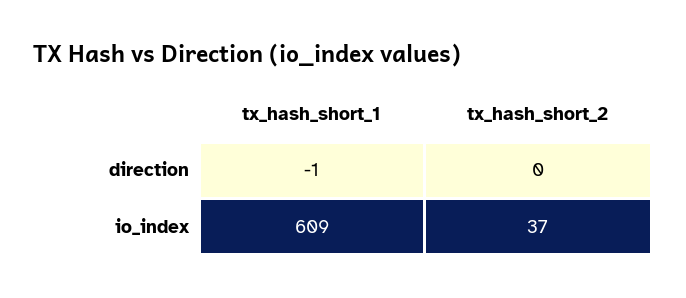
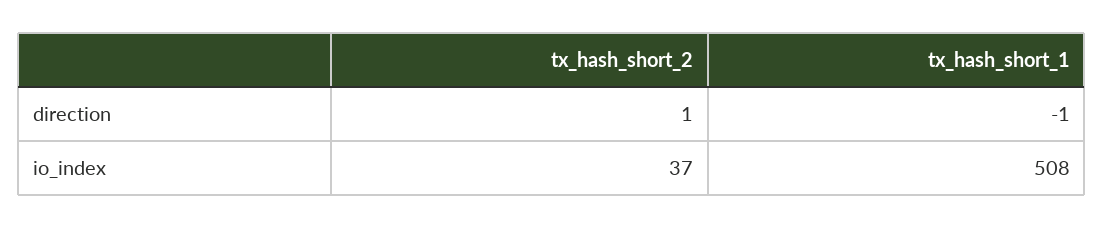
tx_hash_short_2, direction: 0 -> 1
tx_hash_short_1, io_index: 609 -> 508

